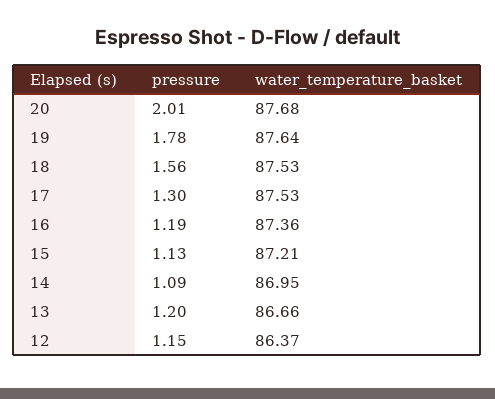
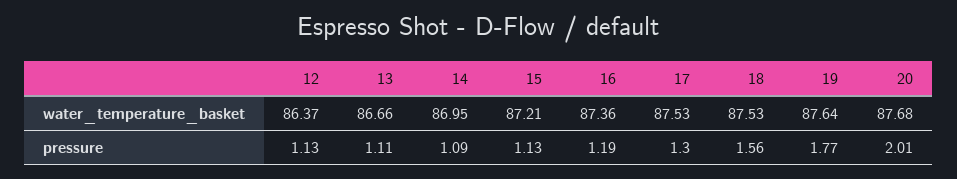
pressure, 19: 1.78 -> 1.77
pressure, 13: 1.2 -> 1.11
pressure, 12: 1.15 -> 1.13

